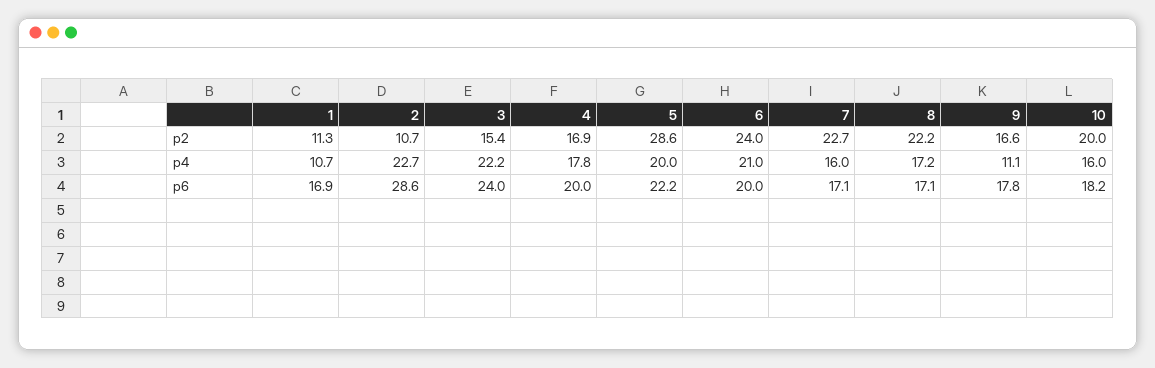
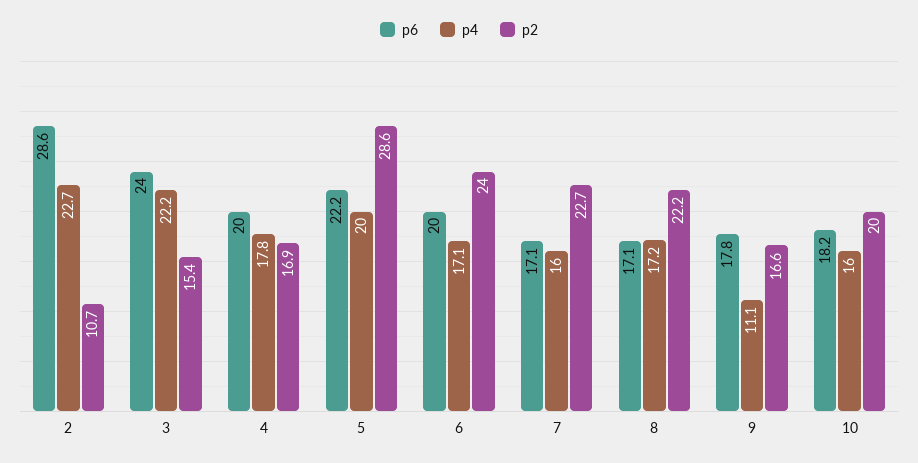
p2, 1: 11.3 -> none
p4, 1: 10.7 -> none
p4, 6: 21 -> 17.1
p6, 1: 16.9 -> none

